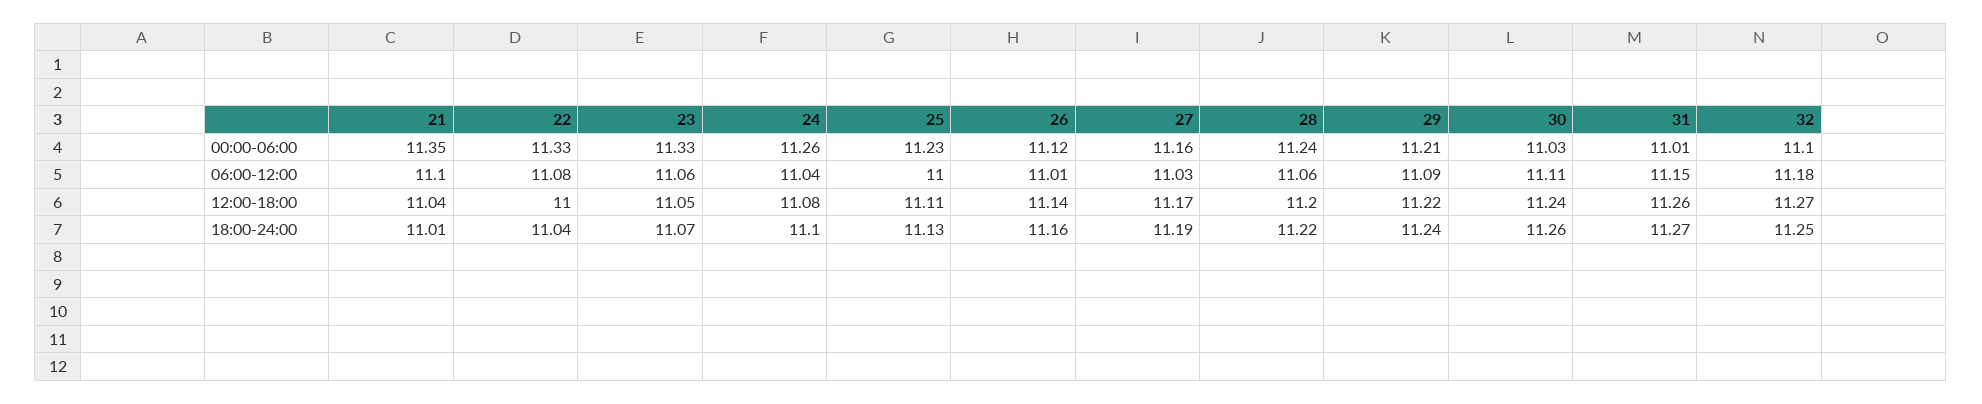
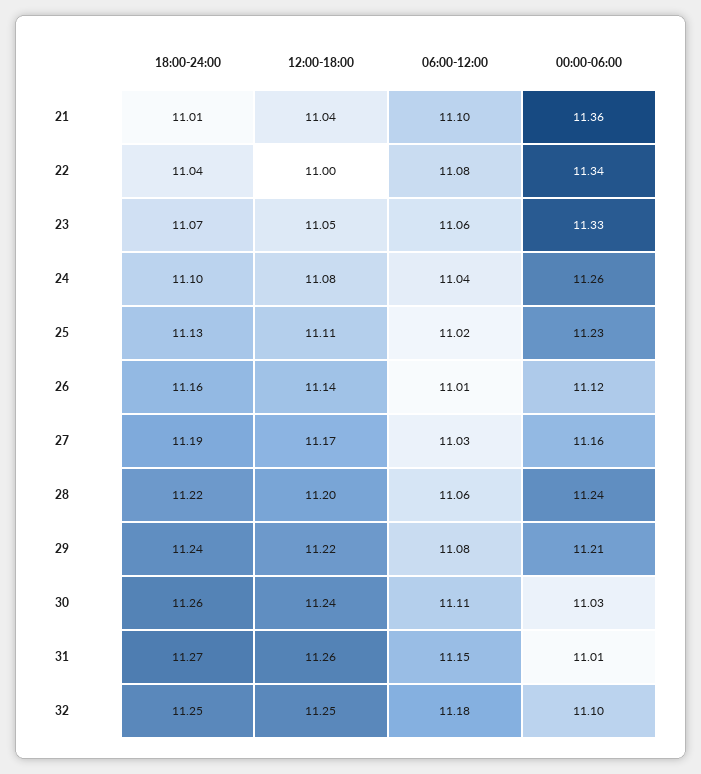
21, 00:00-06:00: 11.35 -> 11.36
22, 00:00-06:00: 11.33 -> 11.34
25, 06:00-12:00: 11 -> 11.02
29, 06:00-12:00: 11.09 -> 11.08
32, 12:00-18:00: 11.27 -> 11.25

